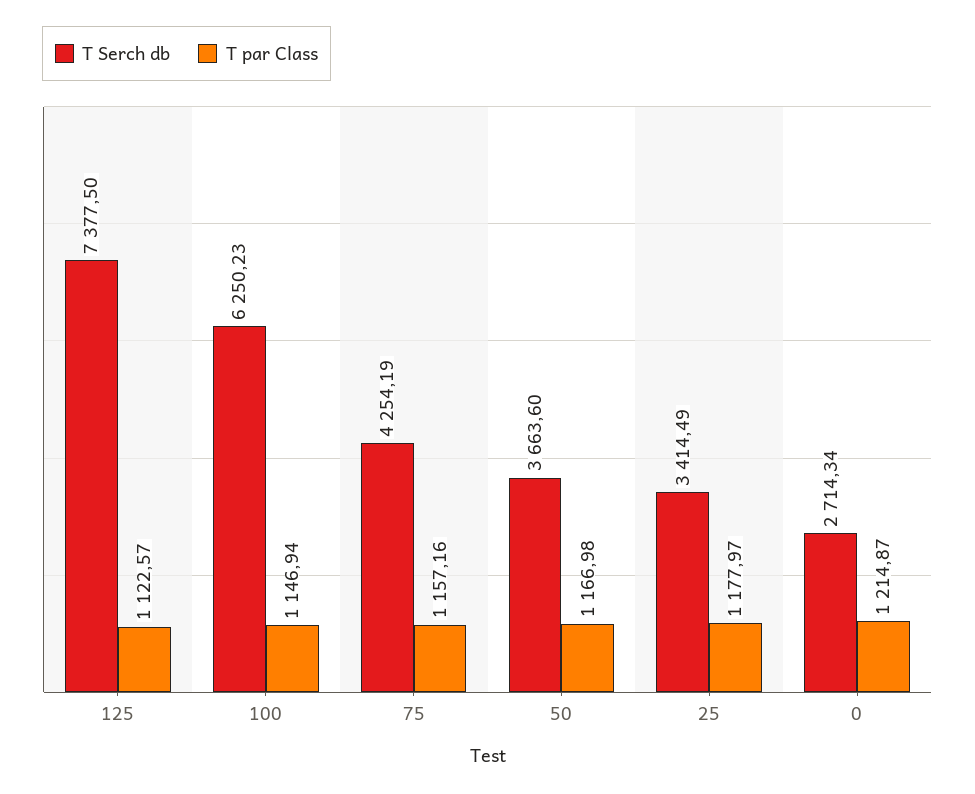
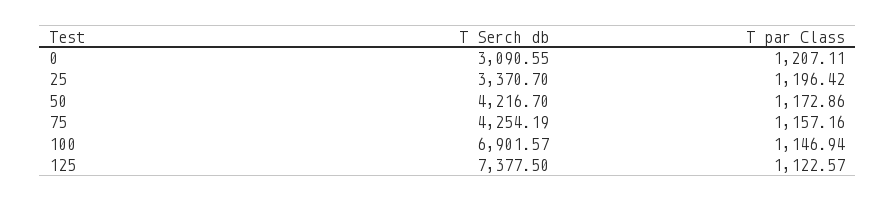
T Serch db, 100: 6250.23 -> 6901.57
T Serch db, 50: 3663.6 -> 4216.7
T par Class, 50: 1166.98 -> 1172.86
T Serch db, 25: 3414.49 -> 3370.7
T par Class, 25: 1177.97 -> 1196.42
T Serch db, 0: 2714.34 -> 3090.55
T par Class, 0: 1214.87 -> 1207.11

